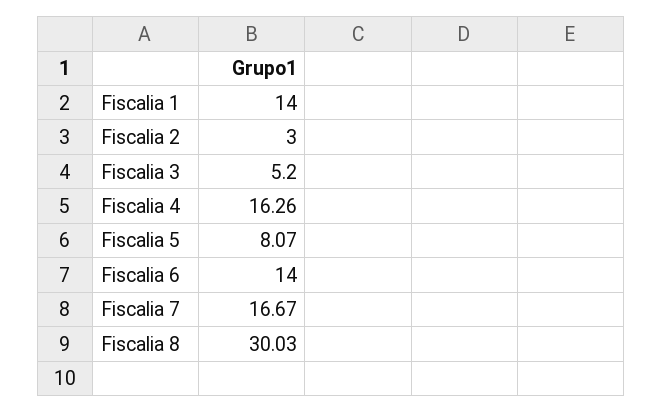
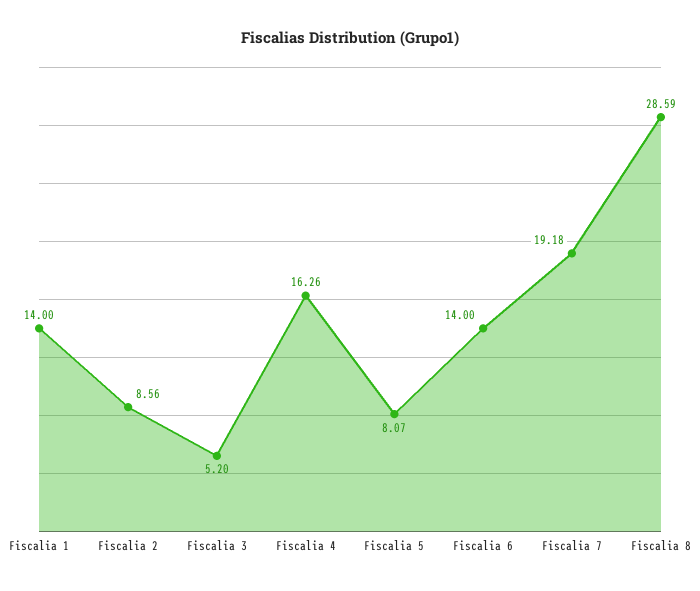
Fiscalia 2: 3 -> 8.56
Fiscalia 7: 16.67 -> 19.18
Fiscalia 8: 30.03 -> 28.59

